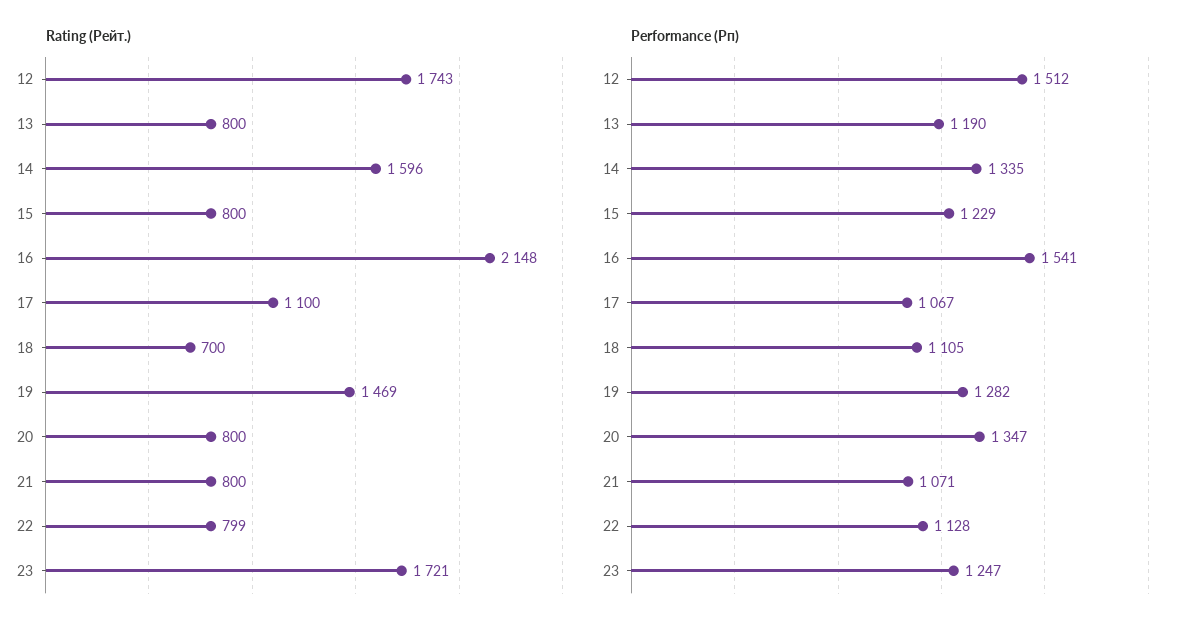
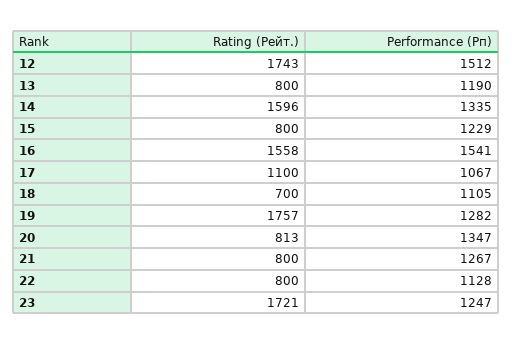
Rating (Рейт.), 16: 2148 -> 1558
Rating (Рейт.), 19: 1469 -> 1757
Rating (Рейт.), 20: 800 -> 813
Rating (Рейт.), 22: 799 -> 800
Performance (Рп), 21: 1071 -> 1267

